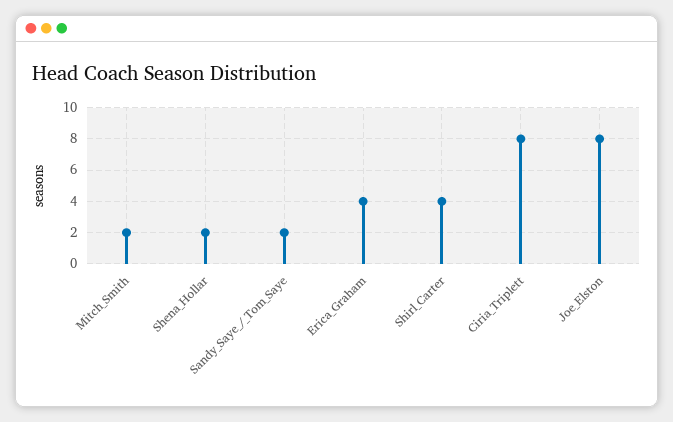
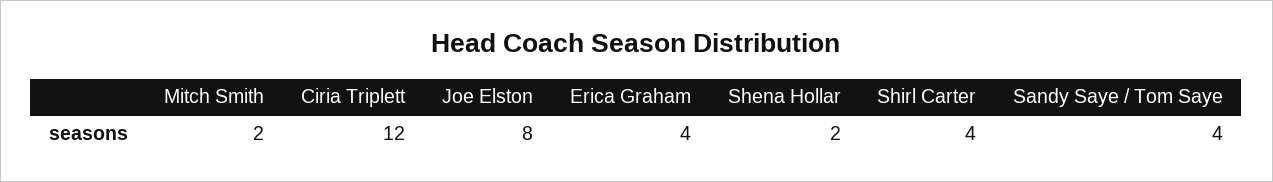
Sandy_Saye_/_Tom_Saye: 2 -> 4
Ciria_Triplett: 8 -> 12

